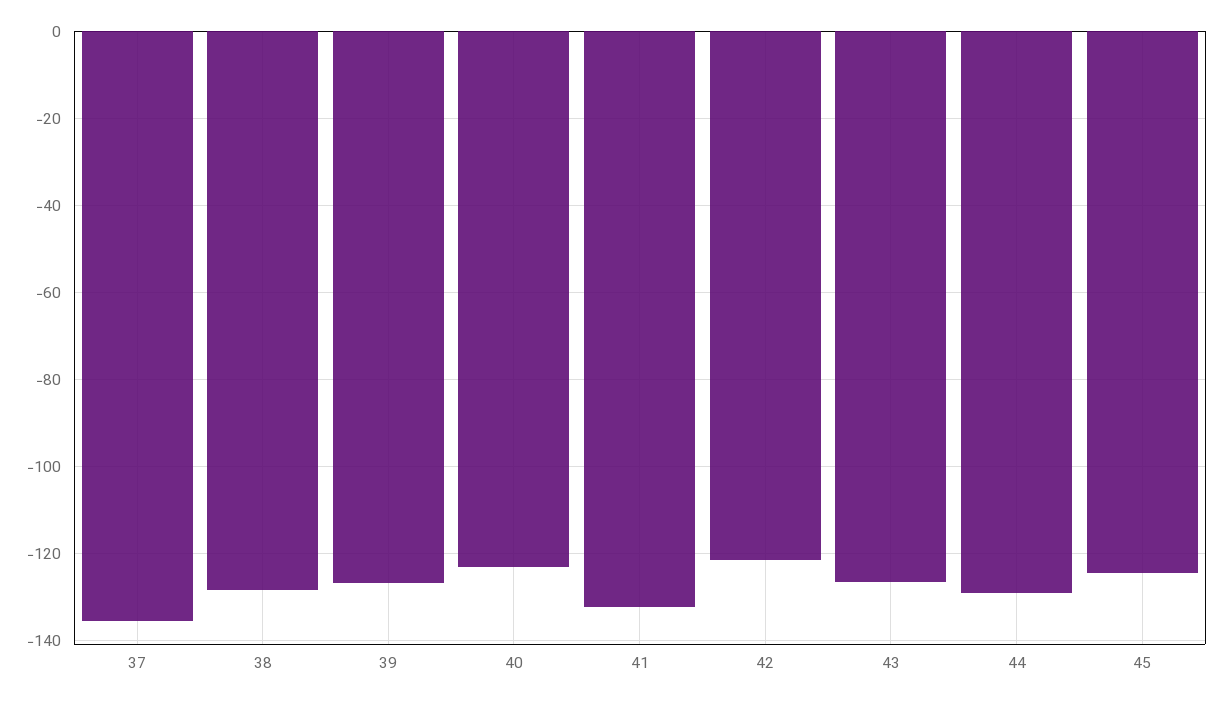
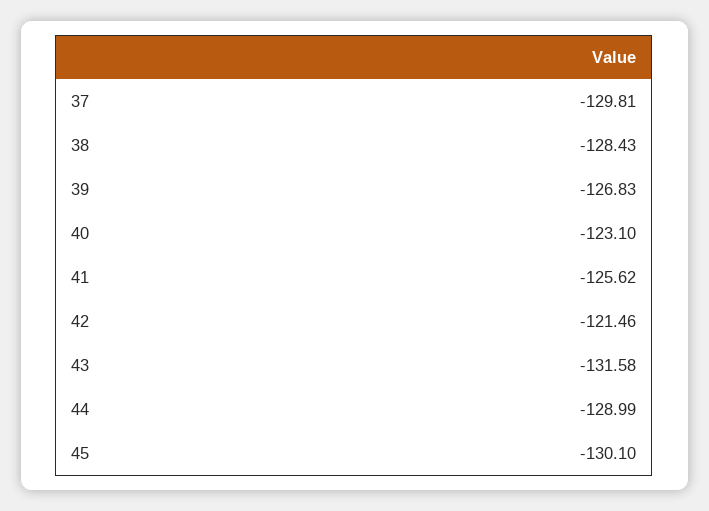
37: -136 -> -129.81
41: -132 -> -125.62
43: -126 -> -131.58
45: -124 -> -130.1

